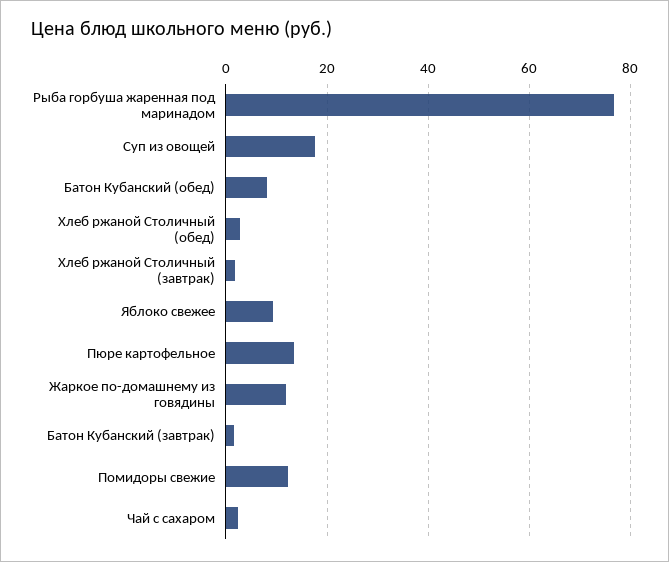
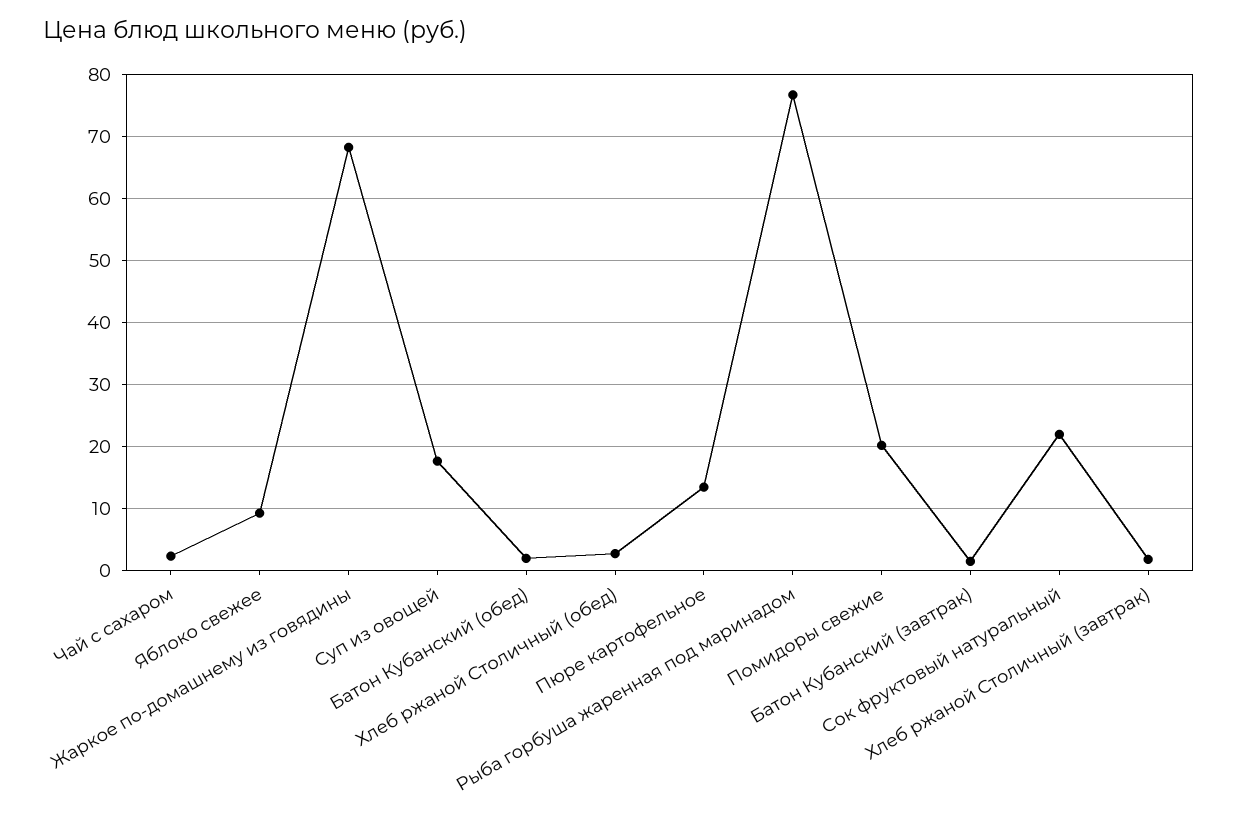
Батон Кубанский (обед): 8 -> 2
Жаркое по-домашнему из говядины: 12 -> 68
Помидоры свежие: 12 -> 20
Сок фруктовый натуральный: none -> 22

